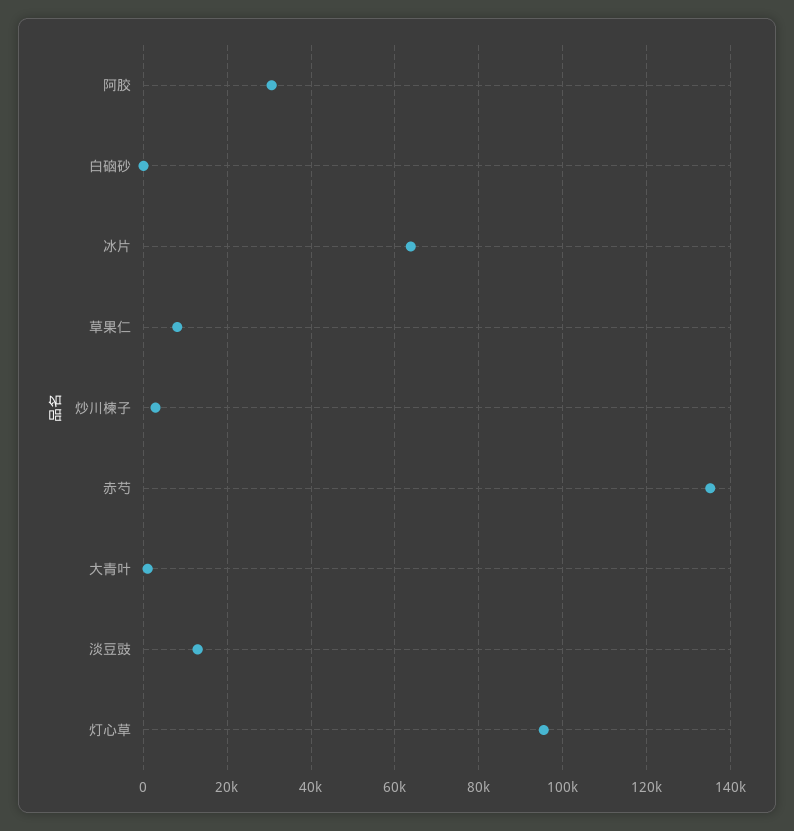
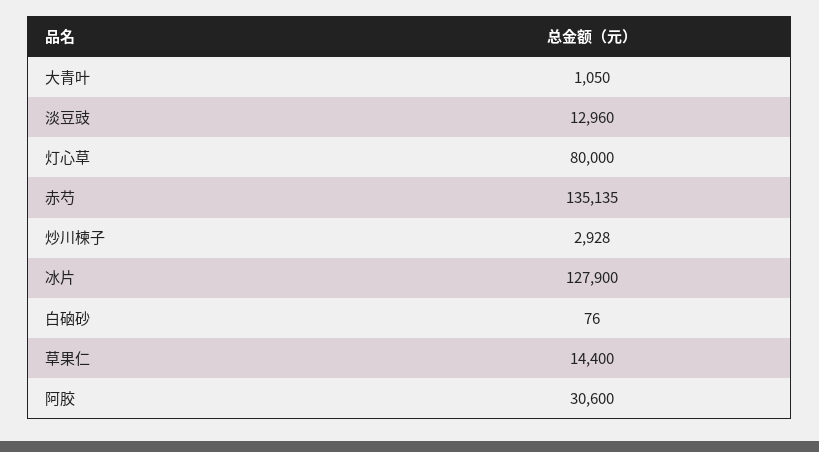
冰片: 64000 -> 127900
草果仁: 8000 -> 14400
灯心草: 96000 -> 80000

